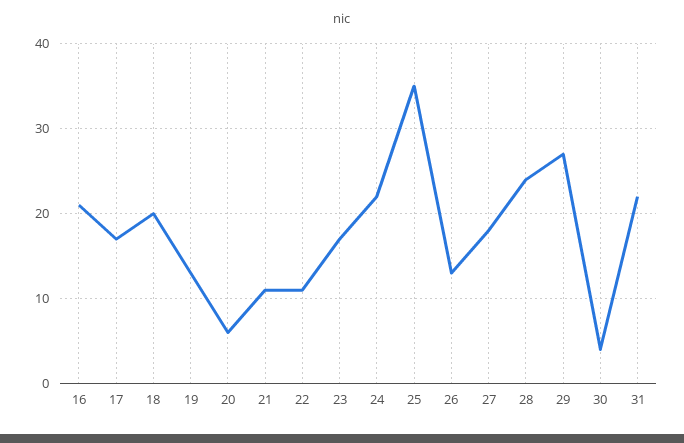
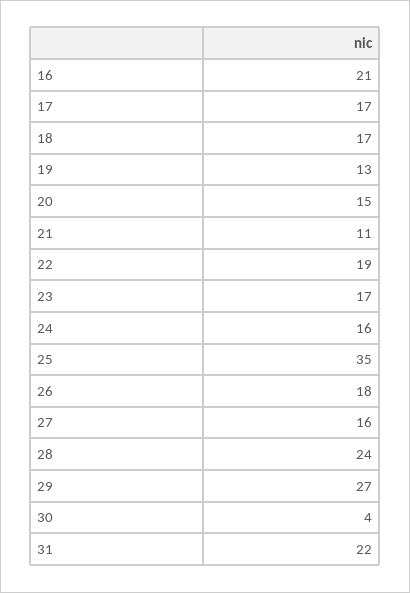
18: 20 -> 17
20: 6 -> 15
22: 11 -> 19
24: 22 -> 16
26: 13 -> 18
27: 18 -> 16

